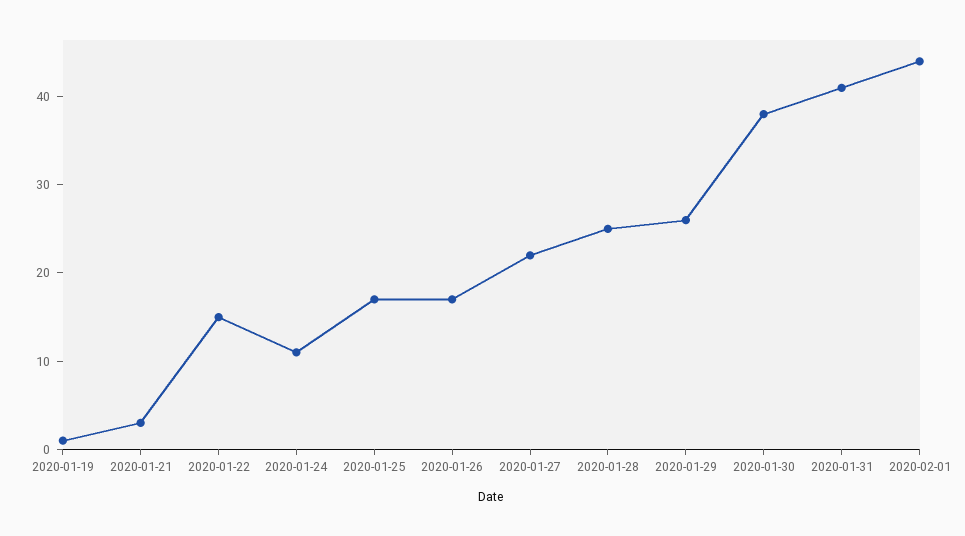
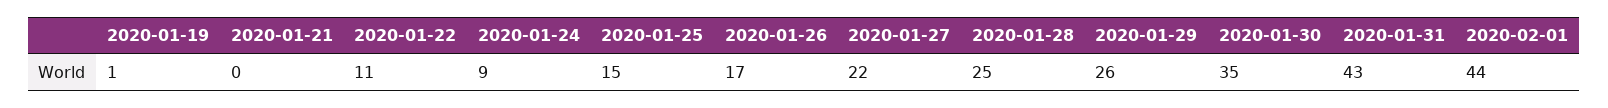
2020-01-21: 3 -> 0
2020-01-22: 15 -> 11
2020-01-24: 11 -> 9
2020-01-25: 17 -> 15
2020-01-30: 38 -> 35
2020-01-31: 41 -> 43

